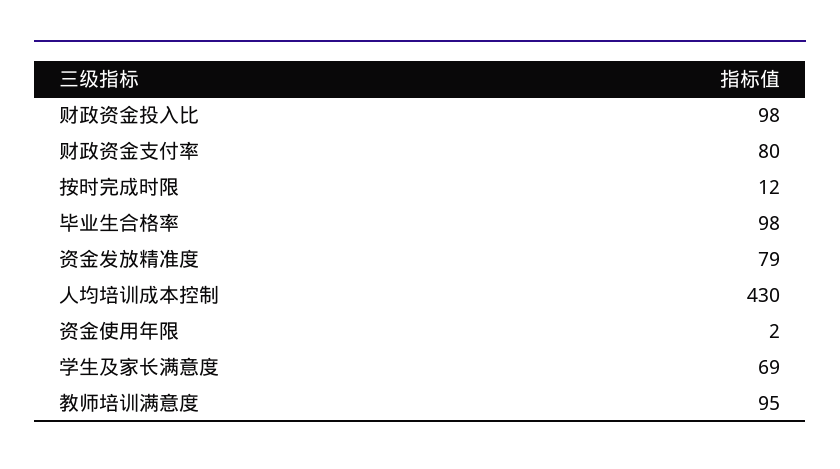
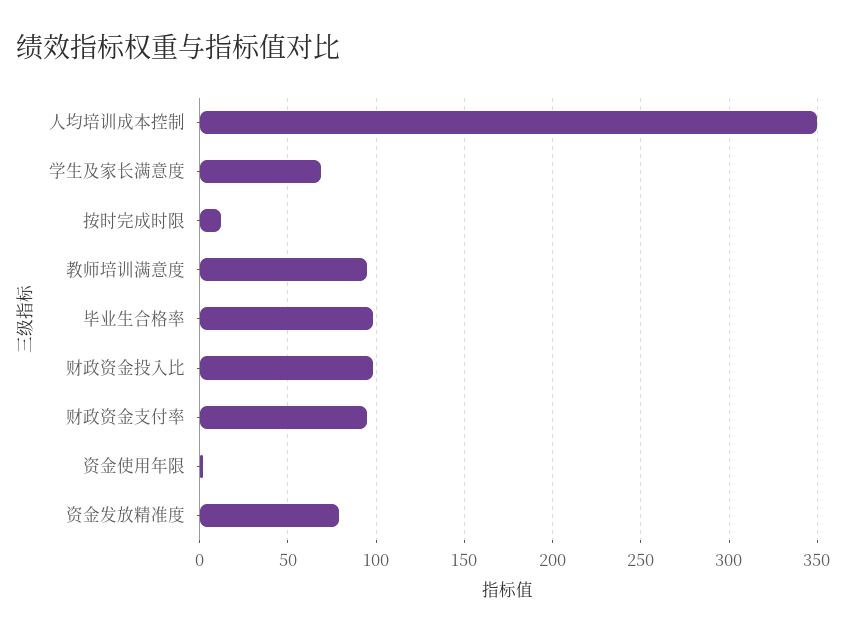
财政资金支付率: 80 -> 95
人均培训成本控制: 430 -> 350

